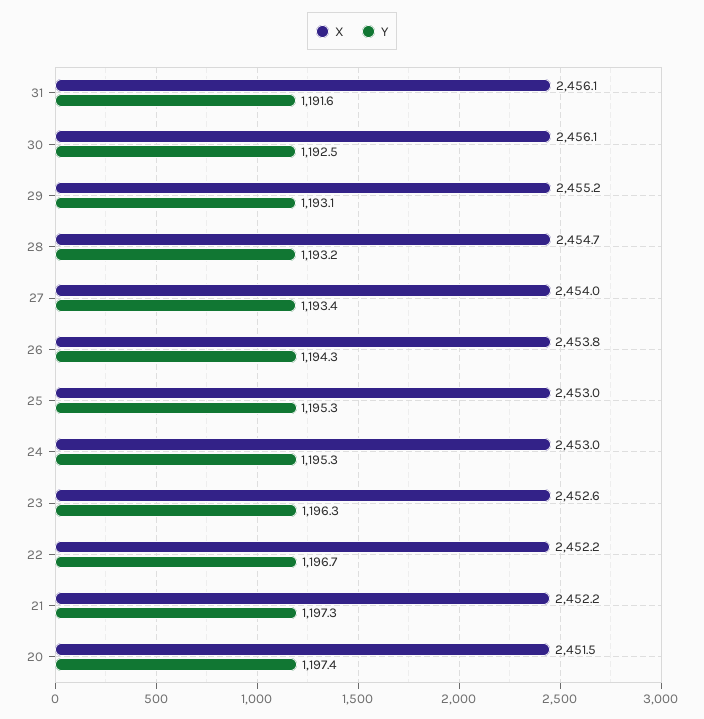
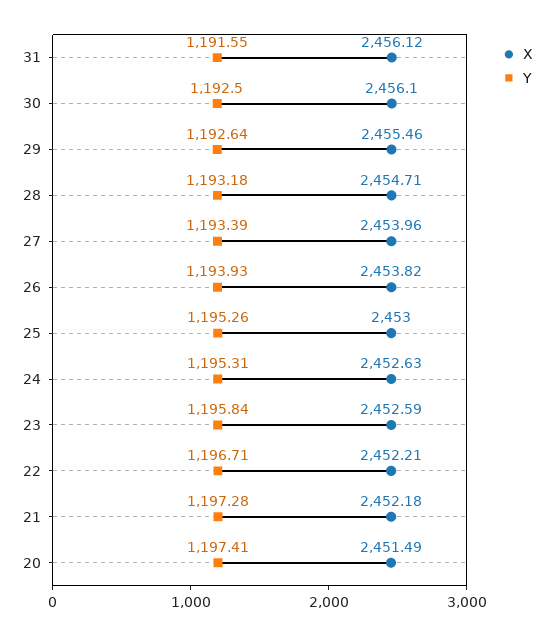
X, 29: 2455.2 -> 2455.46
Y, 29: 1193.1 -> 1192.64
Y, 26: 1194.3 -> 1193.93
X, 24: 2453 -> 2452.63
Y, 23: 1196.3 -> 1195.84

